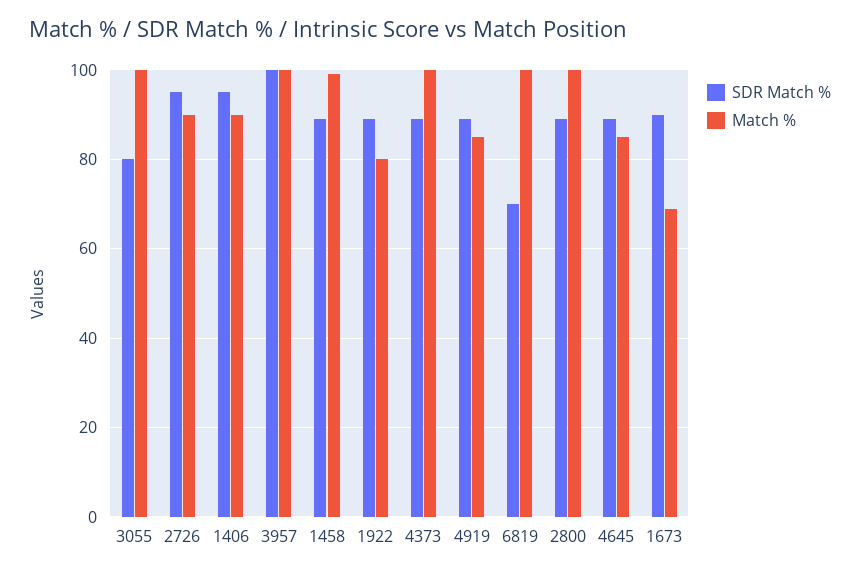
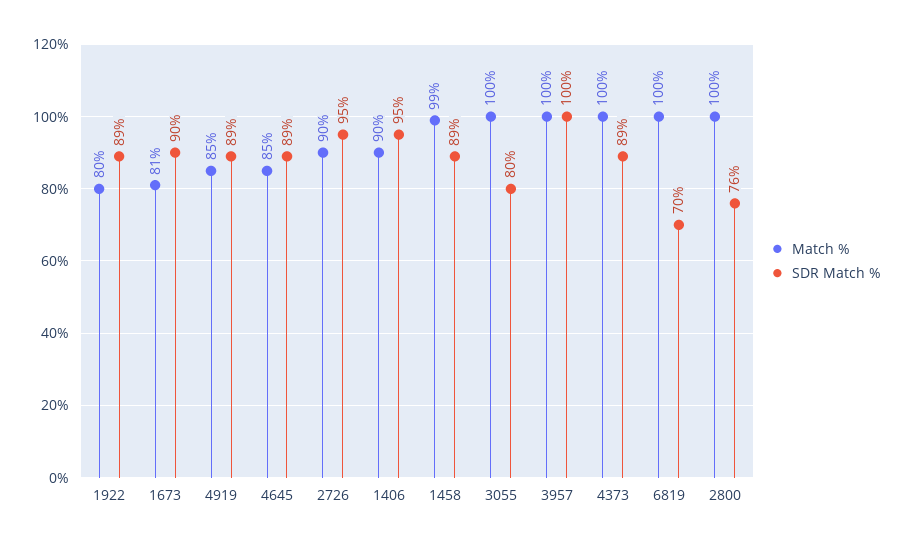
SDR Match %, 2800: 90 -> 76
Match %, 1673: 70 -> 81

